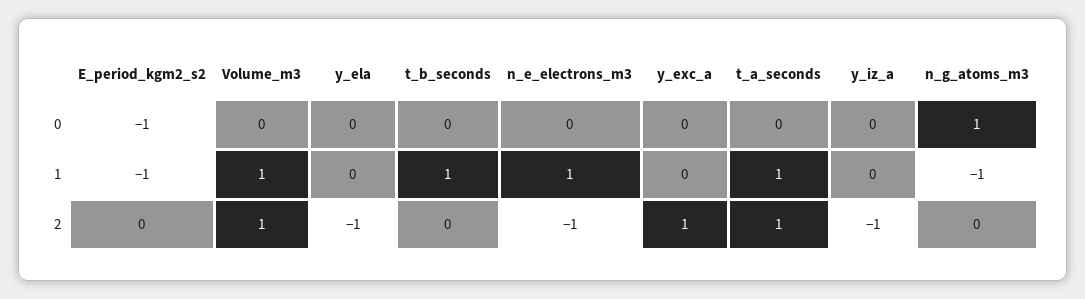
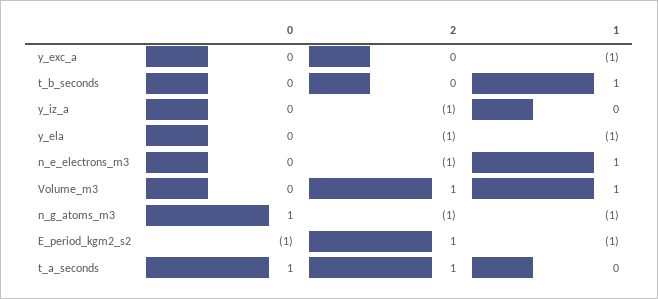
t_a_seconds, 0: 0 -> 1
y_ela, 1: 0 -> -1
y_exc_a, 1: 0 -> -1
t_a_seconds, 1: 1 -> 0
E_period_kgm2_s2, 2: 0 -> 1
y_exc_a, 2: 1 -> 0
n_g_atoms_m3, 2: 0 -> -1

